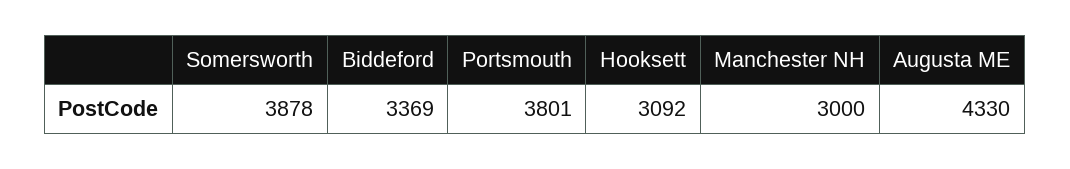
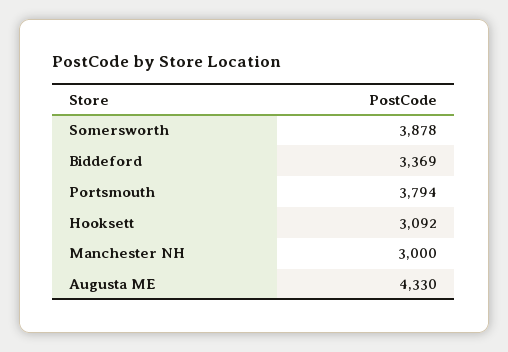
Portsmouth: 3801 -> 3794

